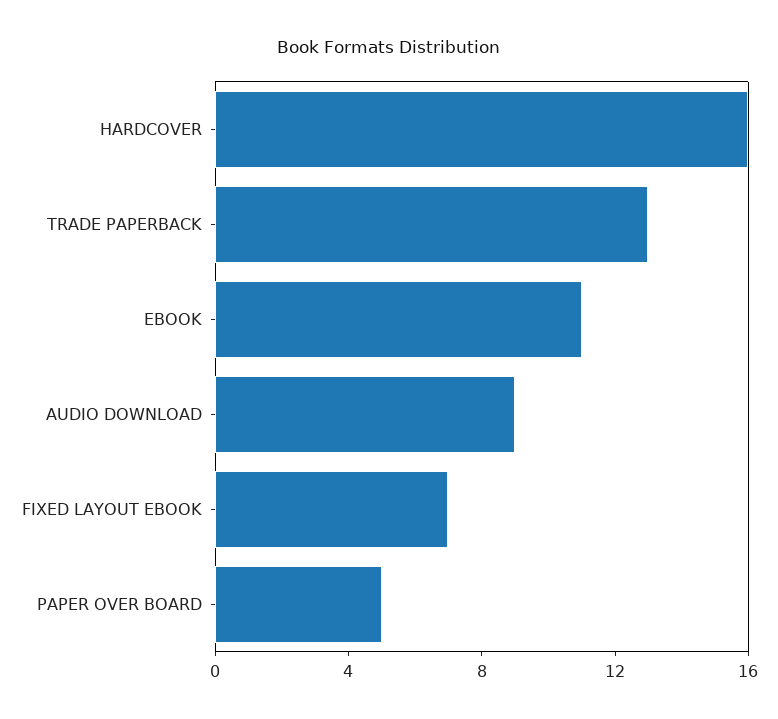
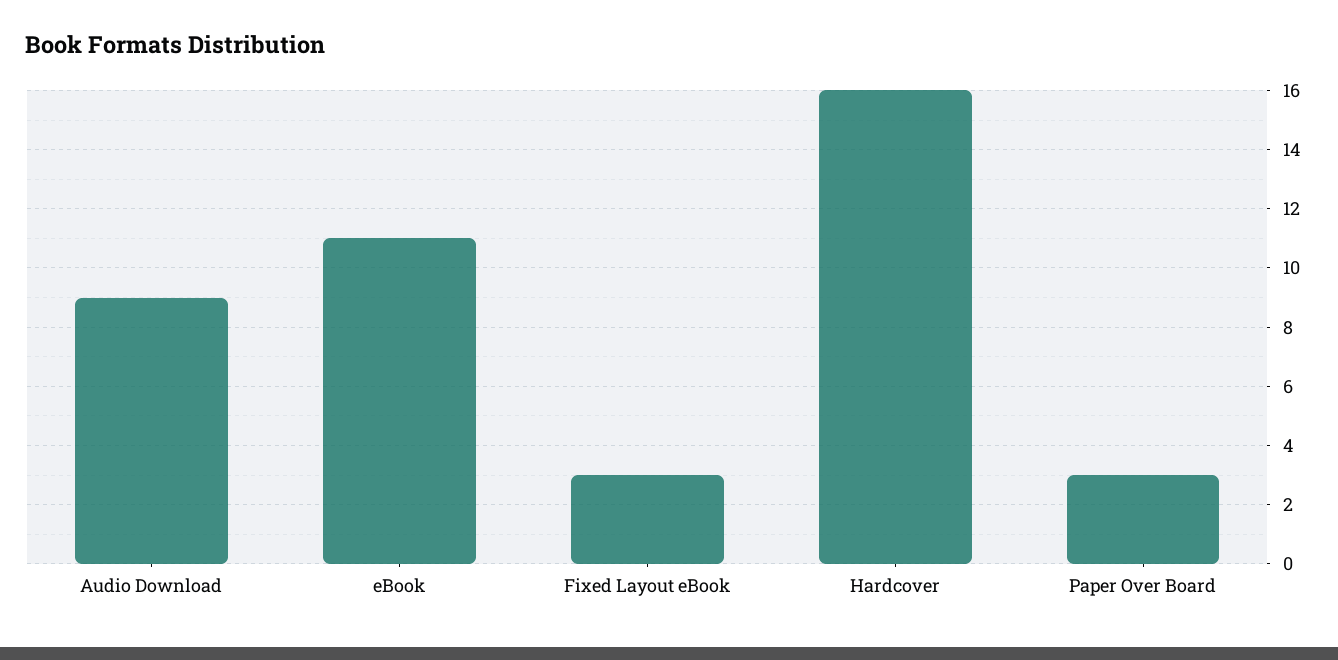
TRADE PAPERBACK: 13 -> none
FIXED LAYOUT EBOOK: 7 -> 3
PAPER OVER BOARD: 5 -> 3

